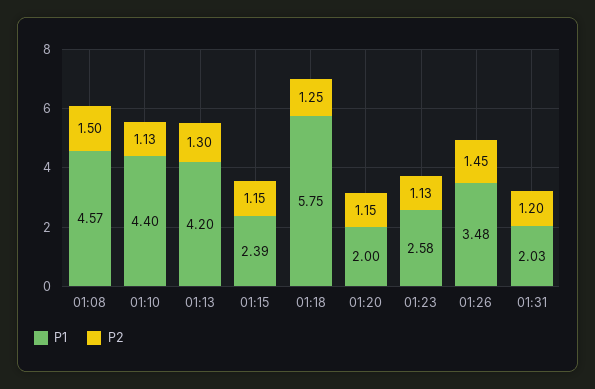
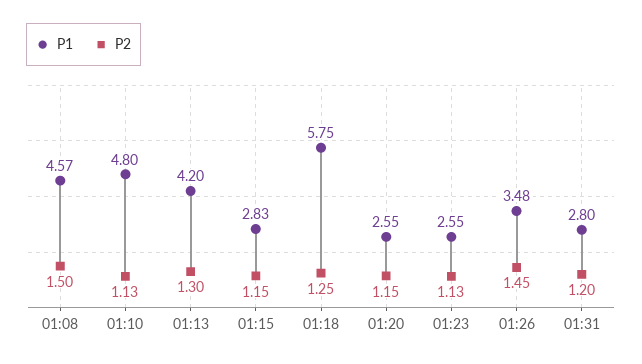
P1, 01:10: 4.4 -> 4.8
P1, 01:15: 2.39 -> 2.83
P1, 01:20: 2 -> 2.55
P1, 01:23: 2.58 -> 2.55
P1, 01:31: 2.03 -> 2.8

